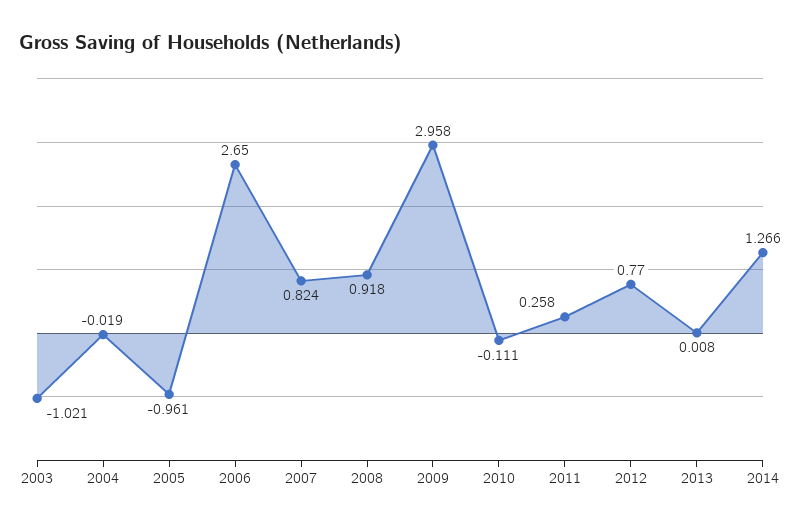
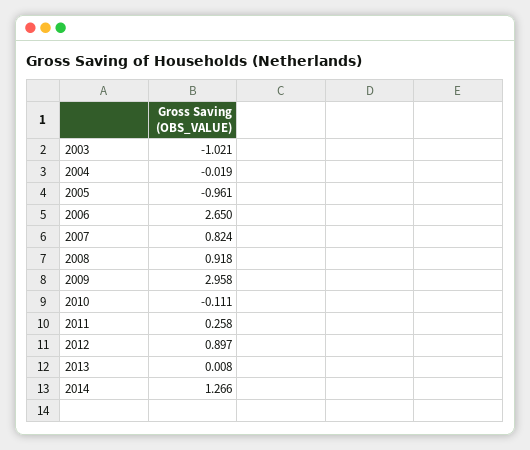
2012: 0.77 -> 0.897

